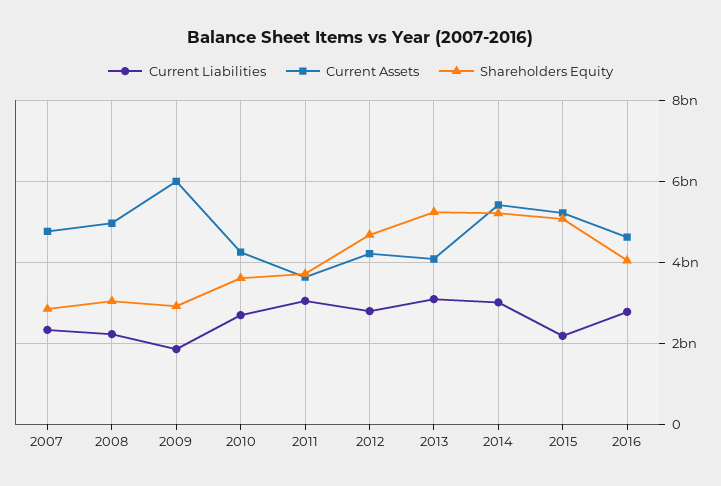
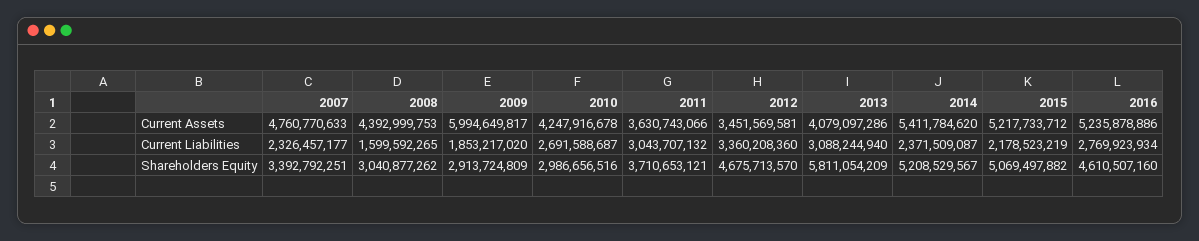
Shareholders Equity, 2007: 2800000000 -> 3392792251
Current Liabilities, 2008: 2200000000 -> 1599592265
Current Assets, 2008: 5000000000 -> 4392999753
Shareholders Equity, 2010: 3600000000 -> 2986656516
Current Liabilities, 2012: 2800000000 -> 3360208360
Current Assets, 2012: 4200000000 -> 3451569581
Shareholders Equity, 2013: 5200000000 -> 5811054209
Current Liabilities, 2014: 3000000000 -> 2371509087
Current Assets, 2016: 4600000000 -> 5235878886
Shareholders Equity, 2016: 4000000000 -> 4610507160

